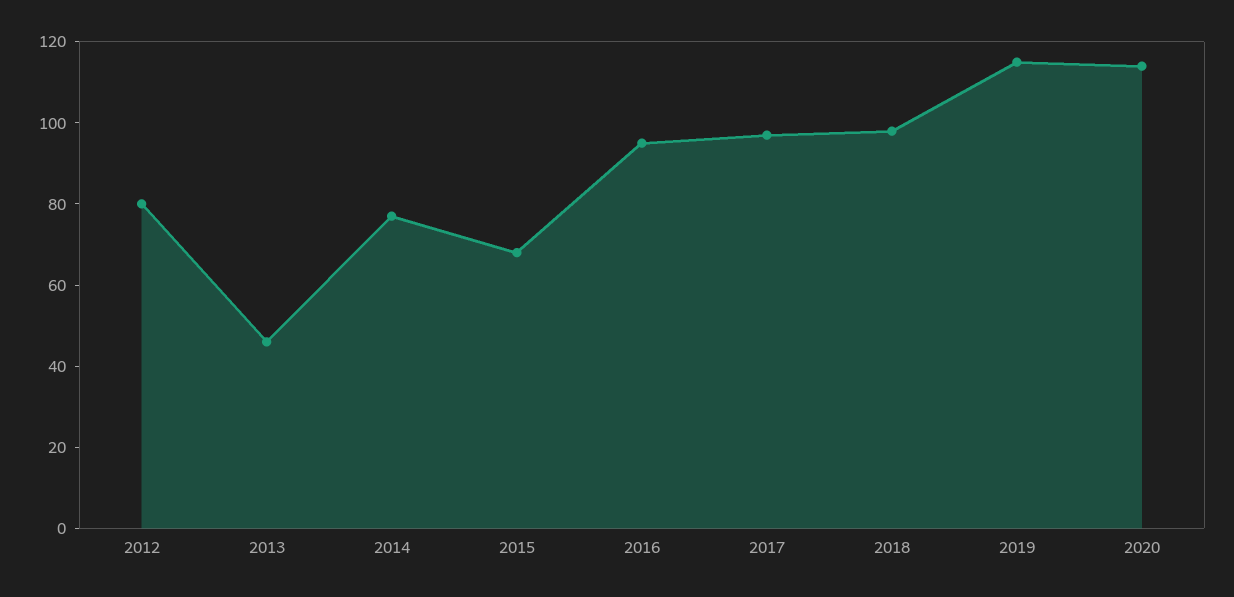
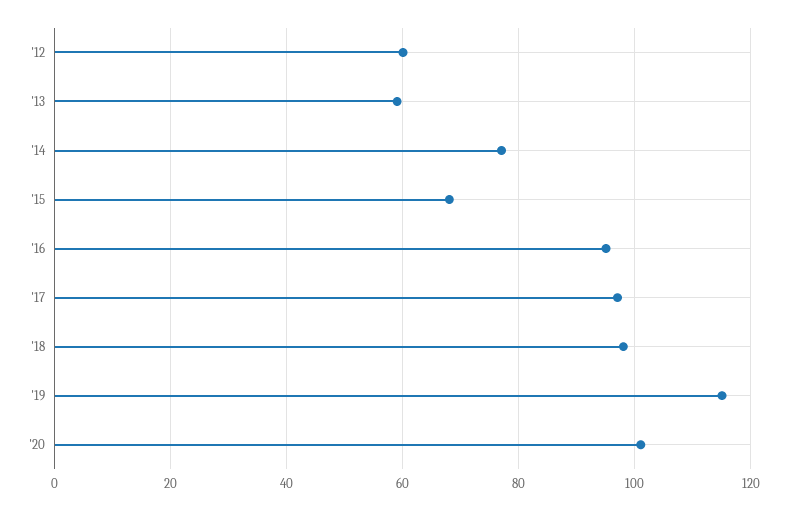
2012: 80 -> 60
2013: 45 -> 60
2020: 115 -> 100

